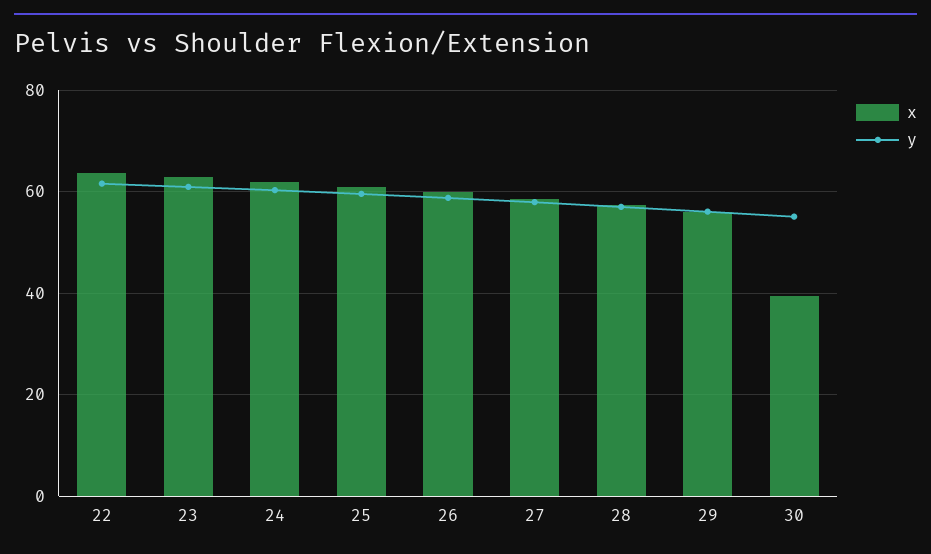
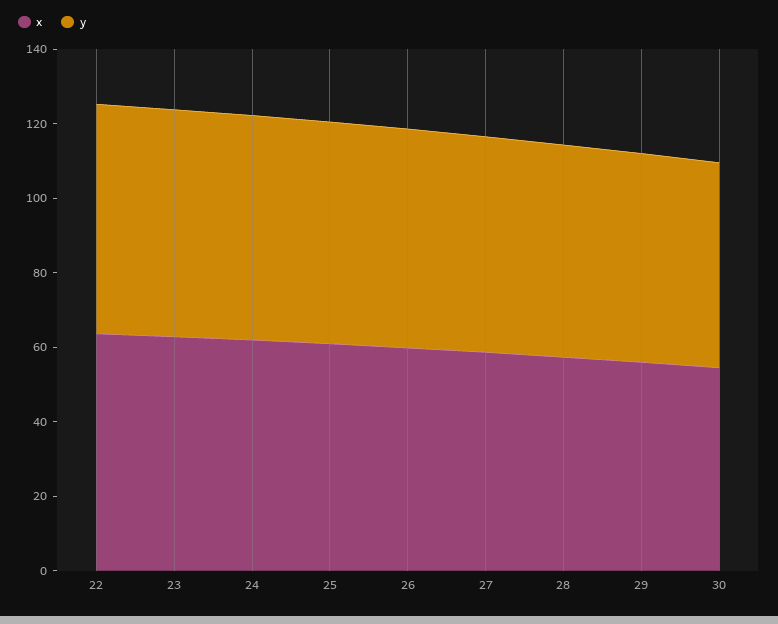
x, 30: 40 -> 55

